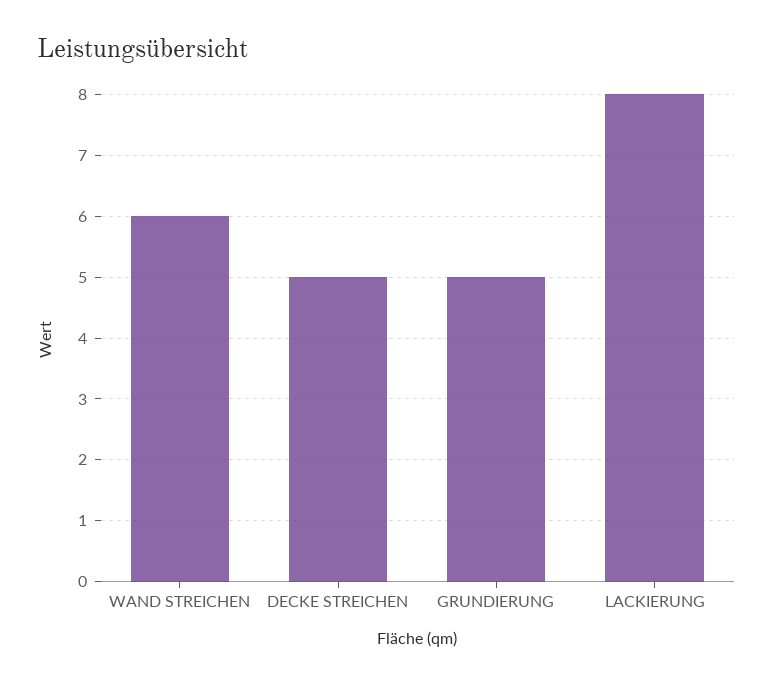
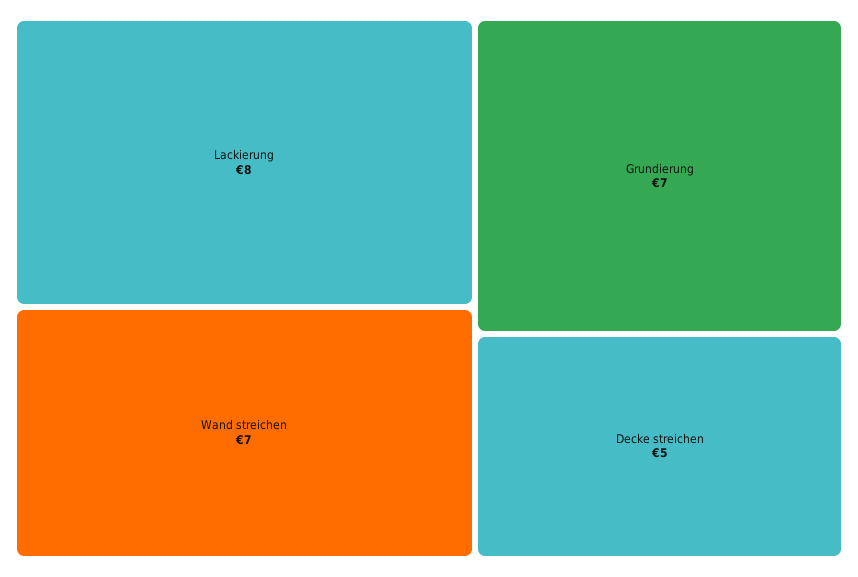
WAND STREICHEN: 6 -> 7
GRUNDIERUNG: 5 -> 7

